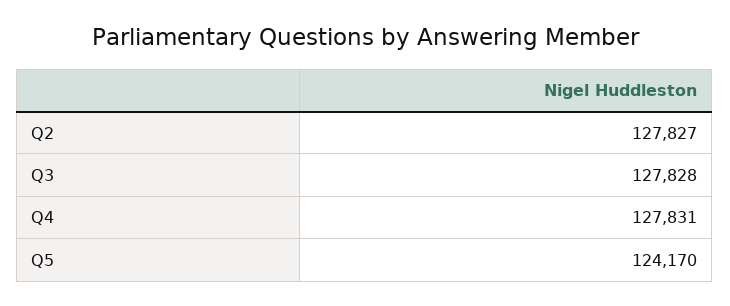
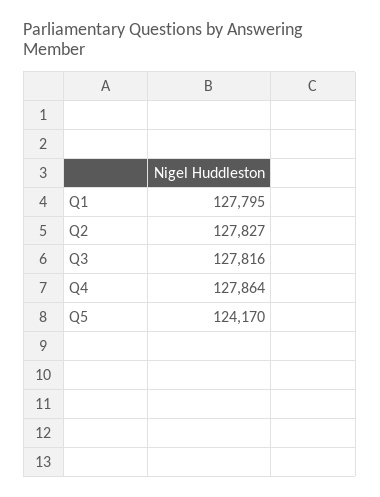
Q3: 127828 -> 127816
Q4: 127831 -> 127864
Q1: none -> 127795

